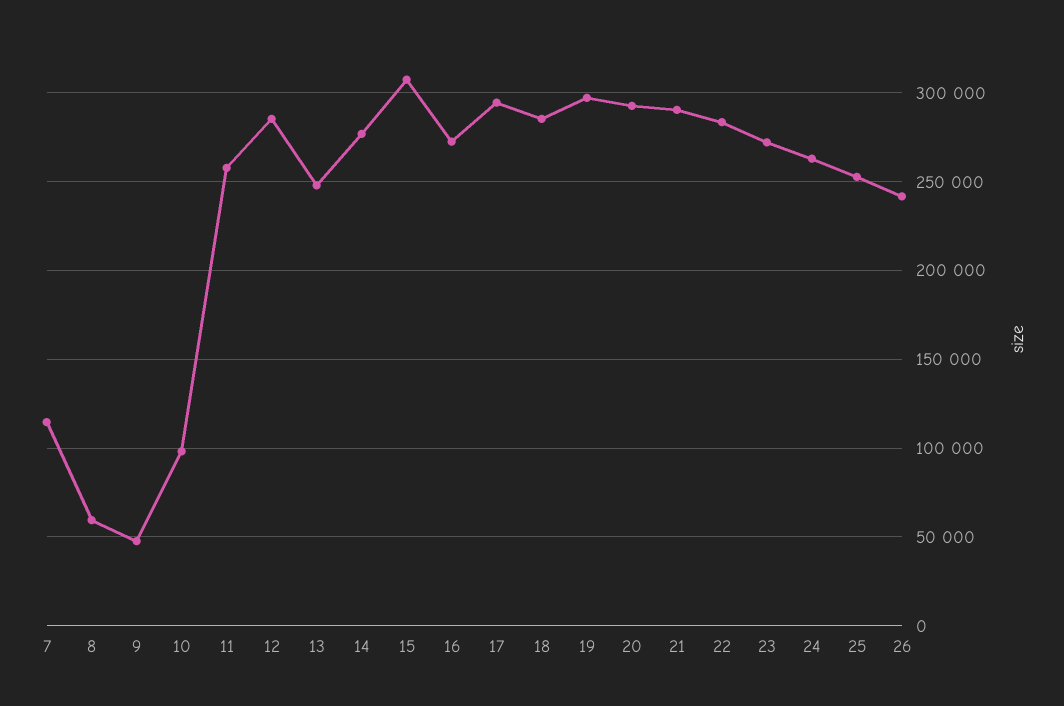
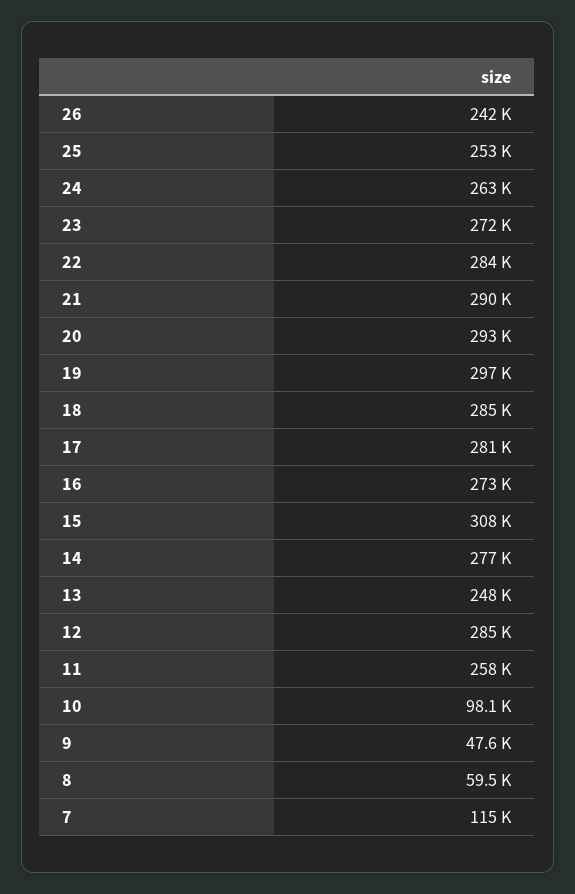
17: 295000 -> 281000

